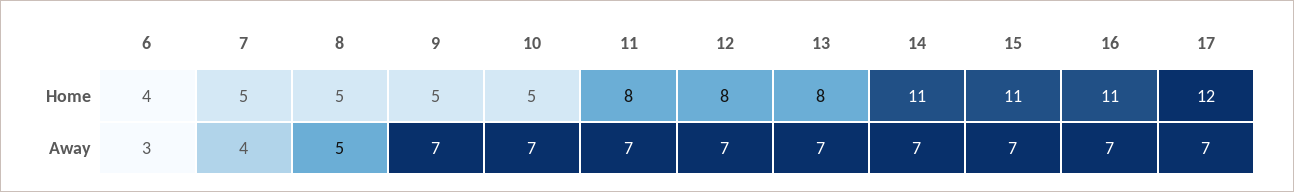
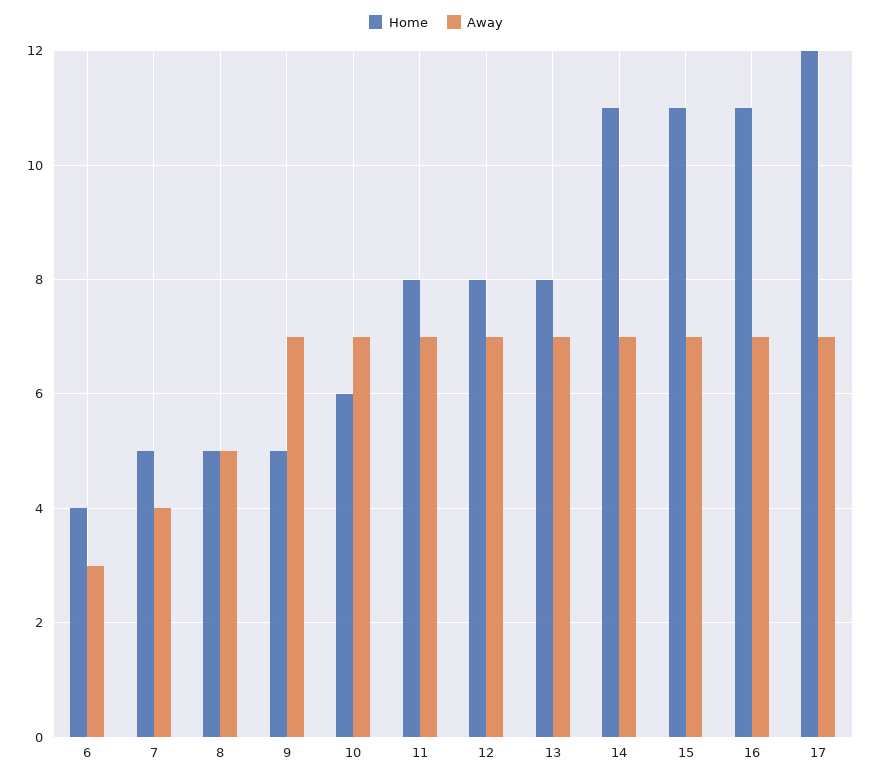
Home, 10: 5 -> 6

